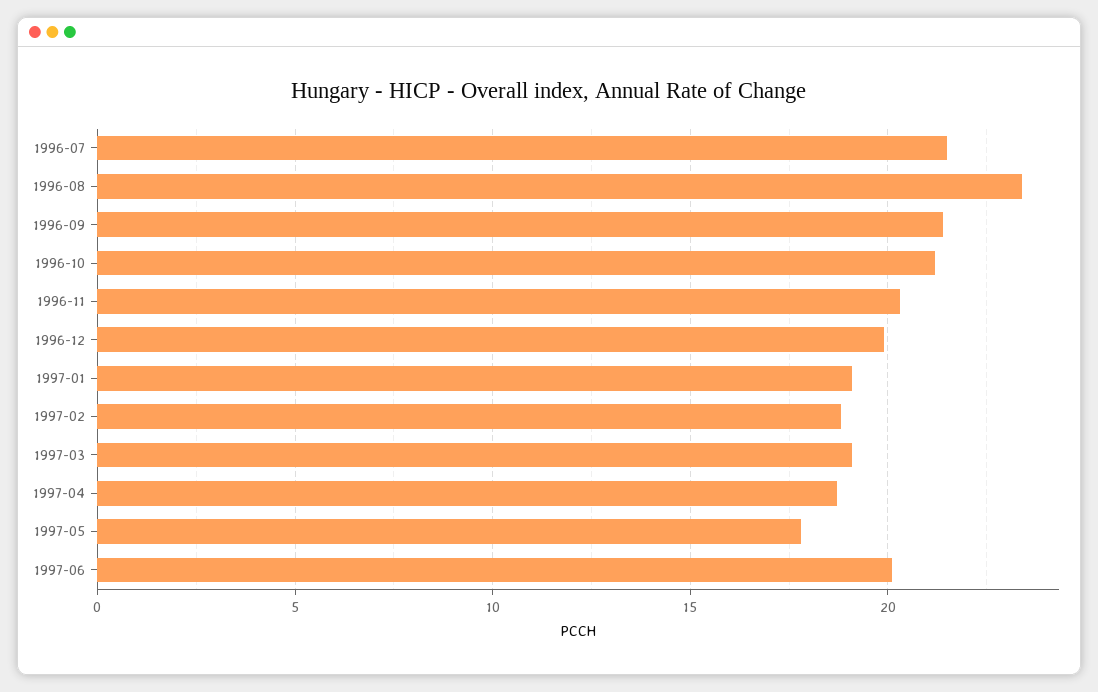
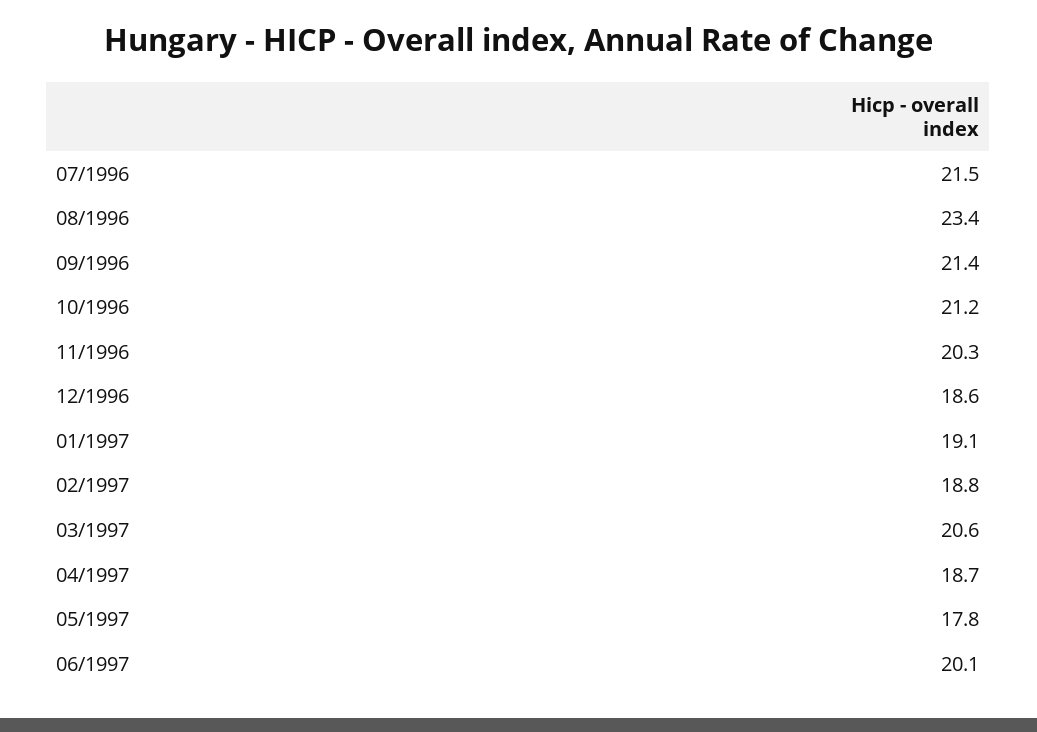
1996-12: 20 -> 18.6
1997-03: 19 -> 20.6

